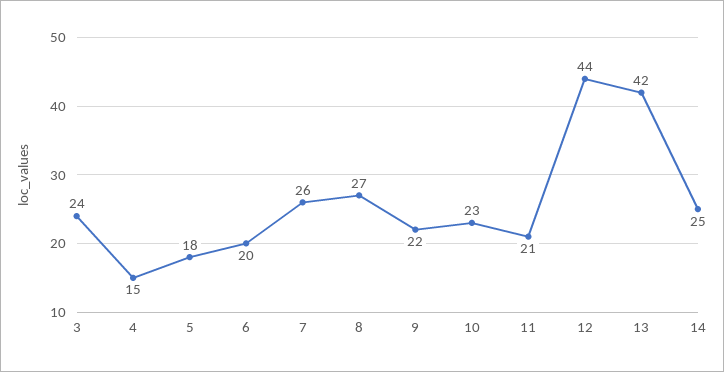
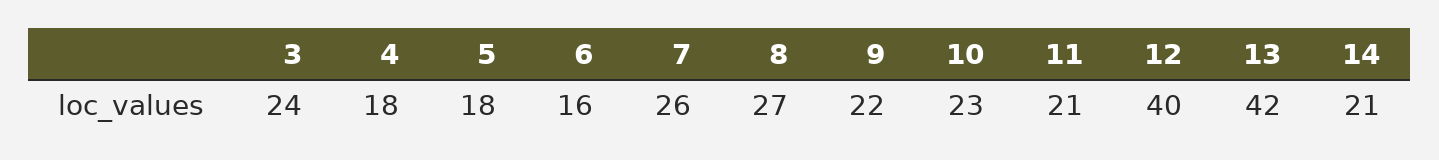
4: 15 -> 18
6: 20 -> 16
12: 44 -> 40
14: 25 -> 21

